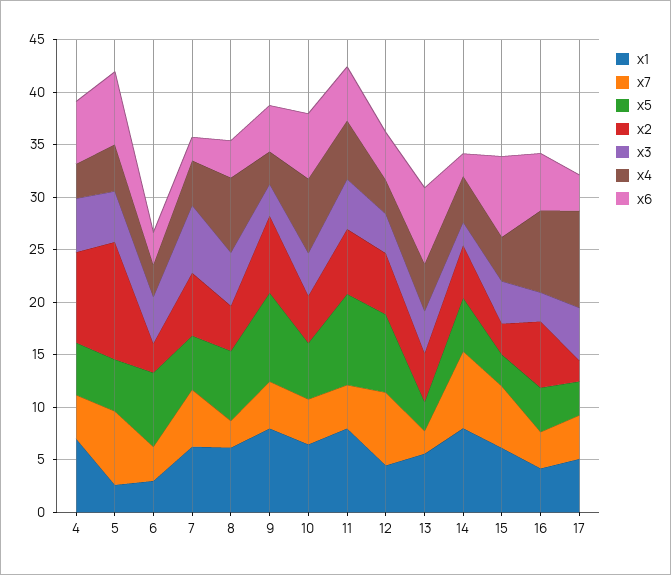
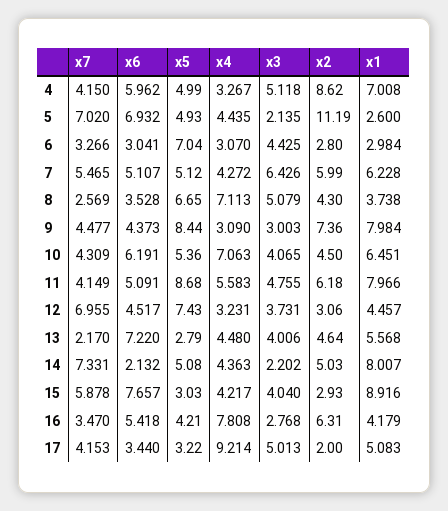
x3, 5: 5 -> 2.135
x6, 7: 2 -> 5.107
x1, 8: 6 -> 3.738
x2, 12: 6 -> 3.06
x1, 15: 6 -> 8.916

